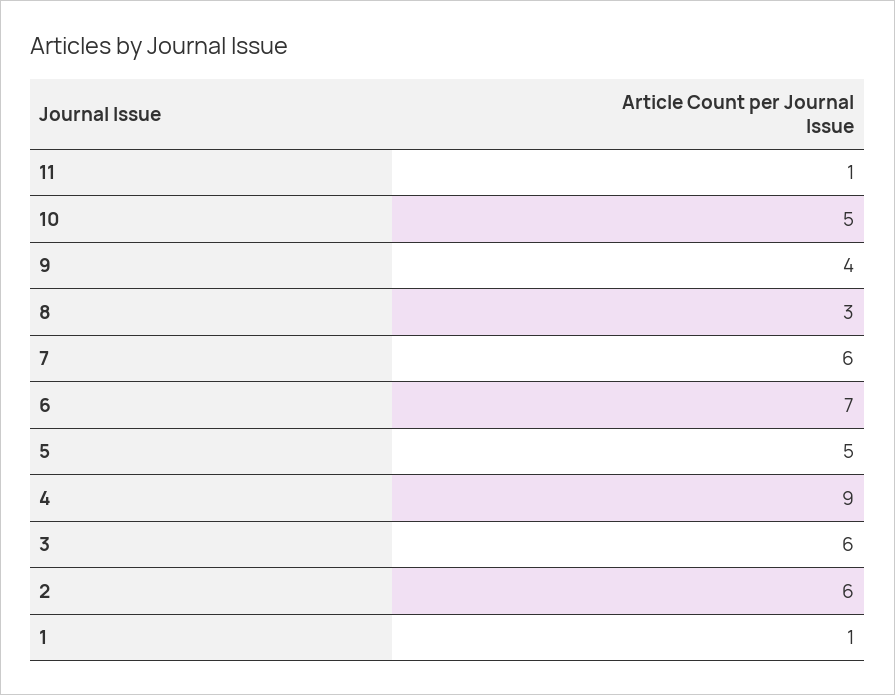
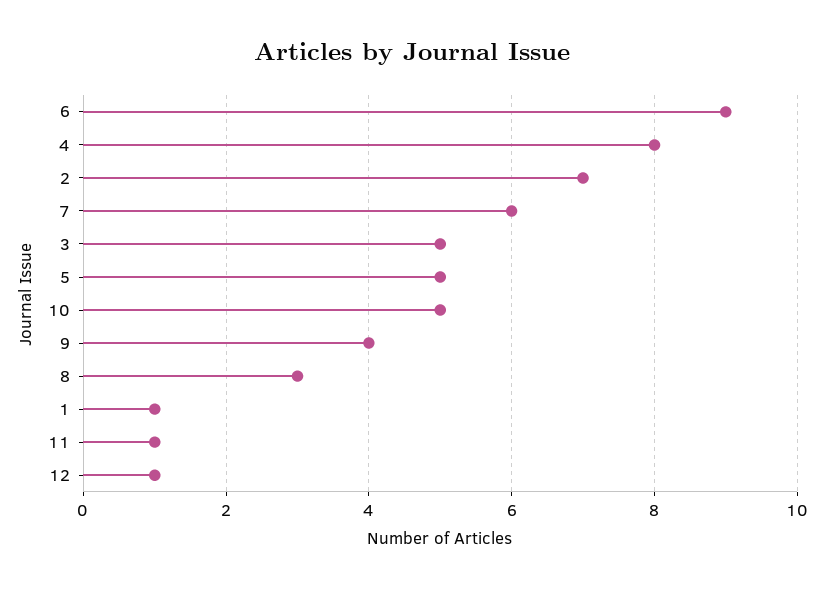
6: 7 -> 9
4: 9 -> 8
3: 6 -> 5
2: 6 -> 7
12: none -> 1

